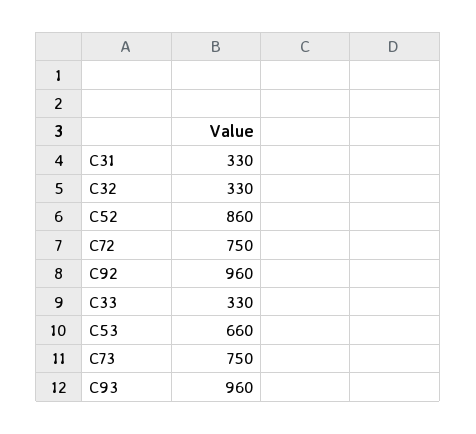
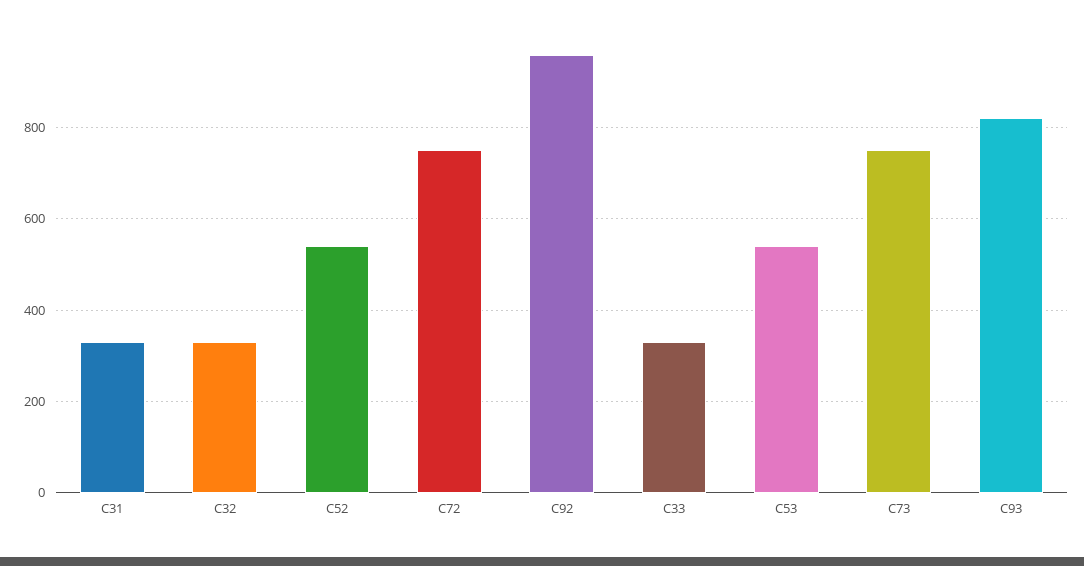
C52: 860 -> 540
C53: 660 -> 540
C93: 960 -> 820

